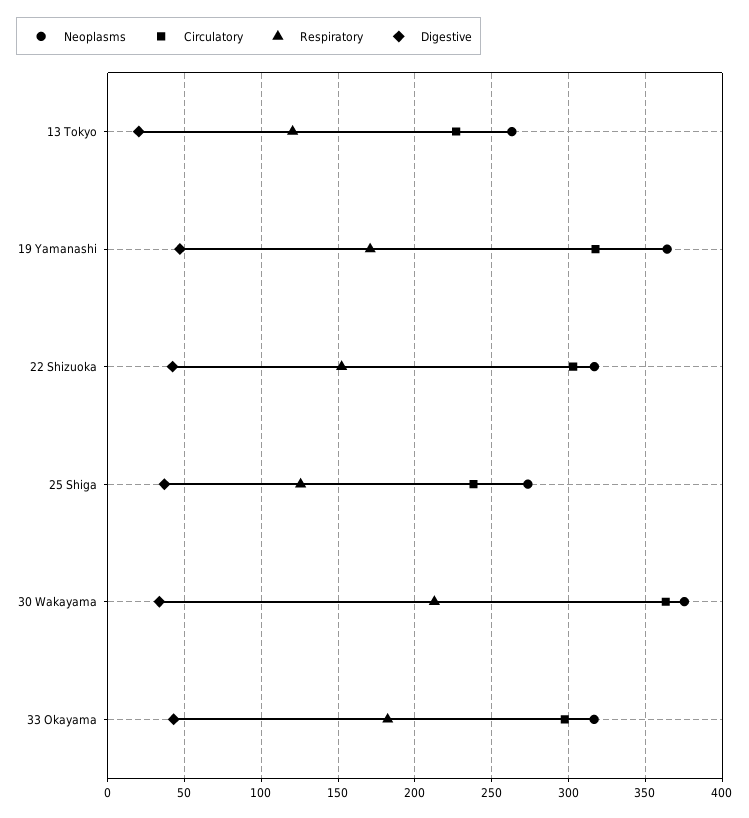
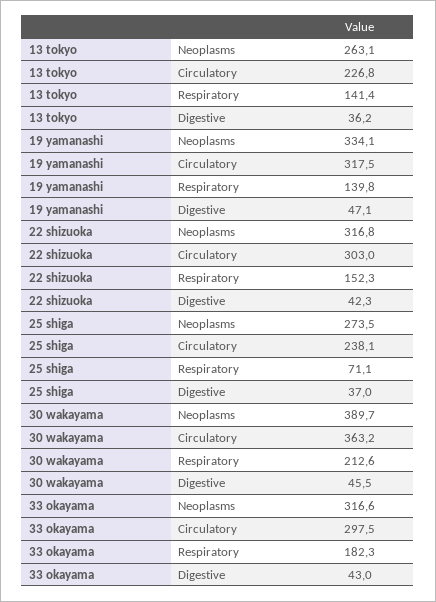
Respiratory, 13 Tokyo: 120 -> 141.4
Digestive, 13 Tokyo: 20 -> 36.2
Neoplasms, 19 Yamanashi: 365 -> 334.1
Respiratory, 19 Yamanashi: 170 -> 139.8
Respiratory, 25 Shiga: 125 -> 71.1
Neoplasms, 30 Wakayama: 375 -> 389.7
Digestive, 30 Wakayama: 35 -> 45.5

